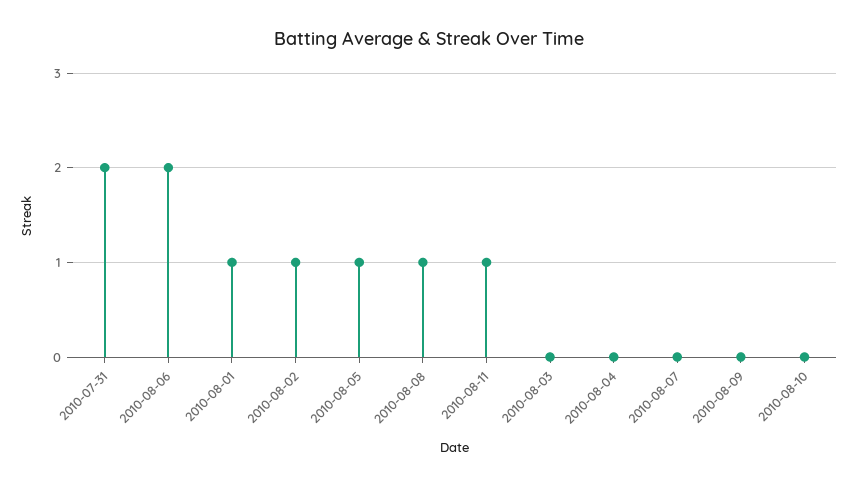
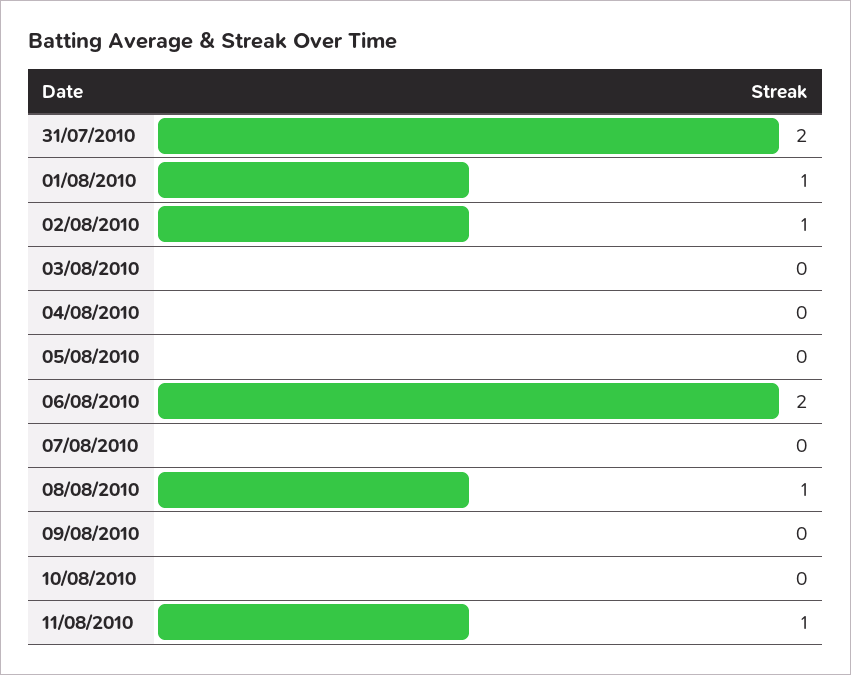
2010-08-05: 1 -> 0

